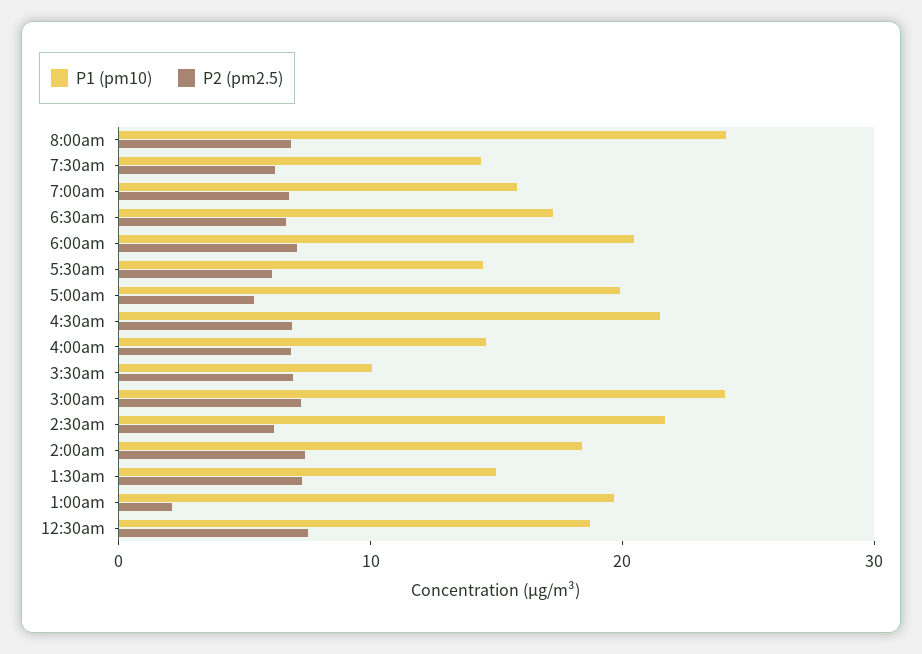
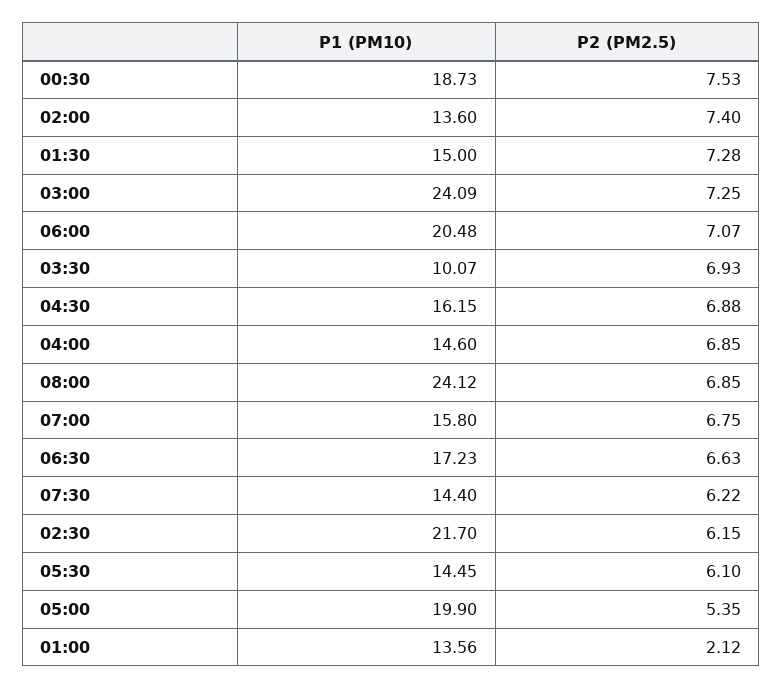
P1 (pm10), 4:30am: 22 -> 16.15
P1 (pm10), 2:00am: 18 -> 13.6
P1 (pm10), 1:00am: 20 -> 13.56

